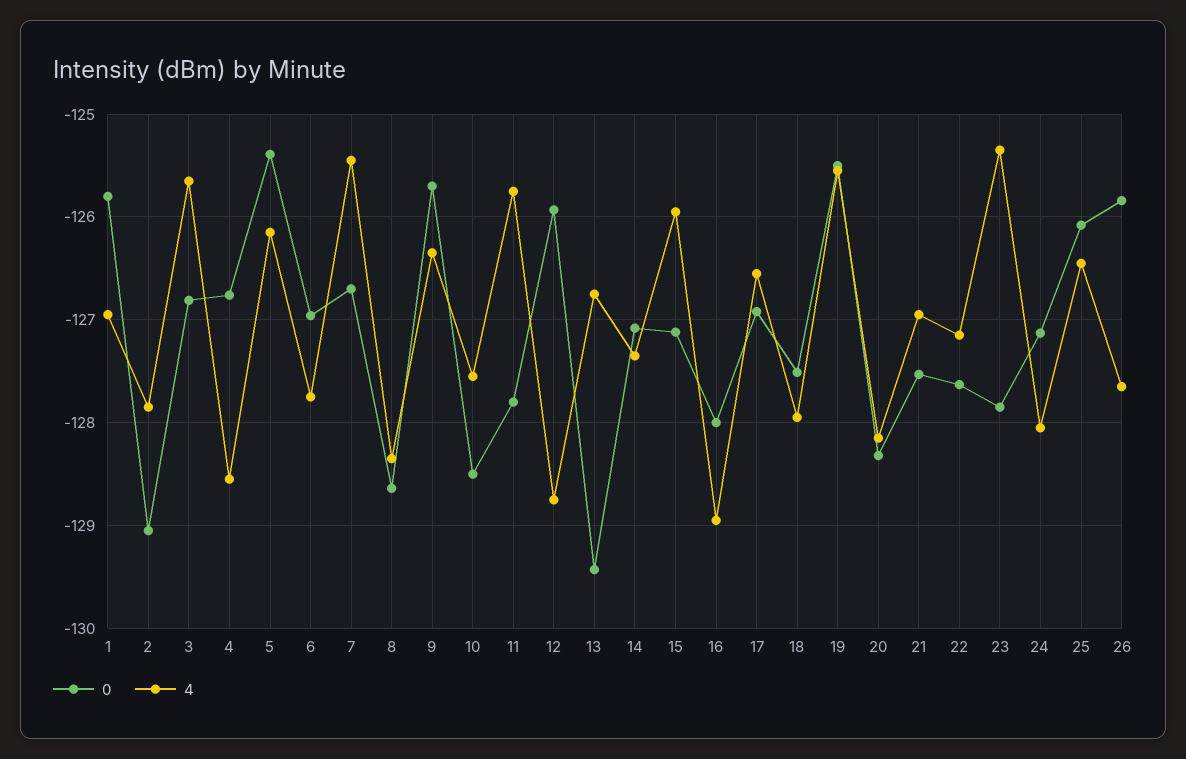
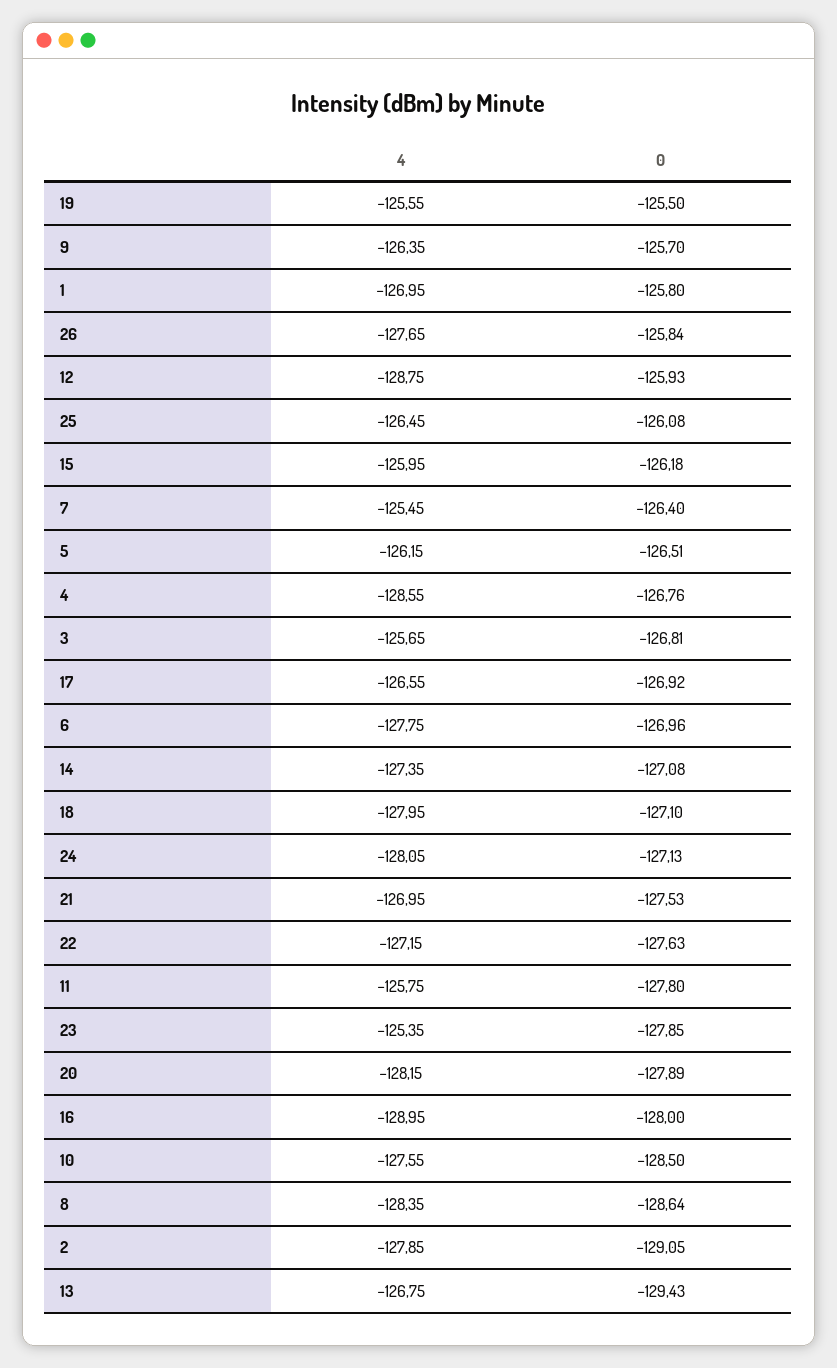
0, 5: -125.4 -> -126.51
0, 7: -126.7 -> -126.4
0, 15: -127.1 -> -126.18
0, 18: -127.5 -> -127.1
0, 20: -128.3 -> -127.89

